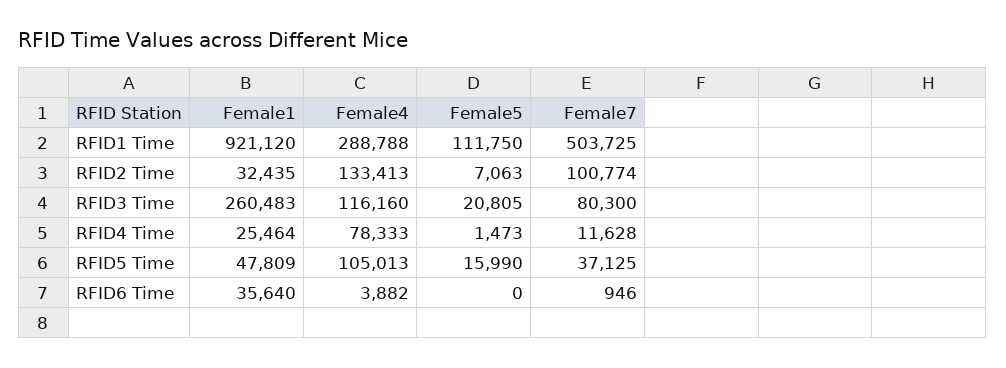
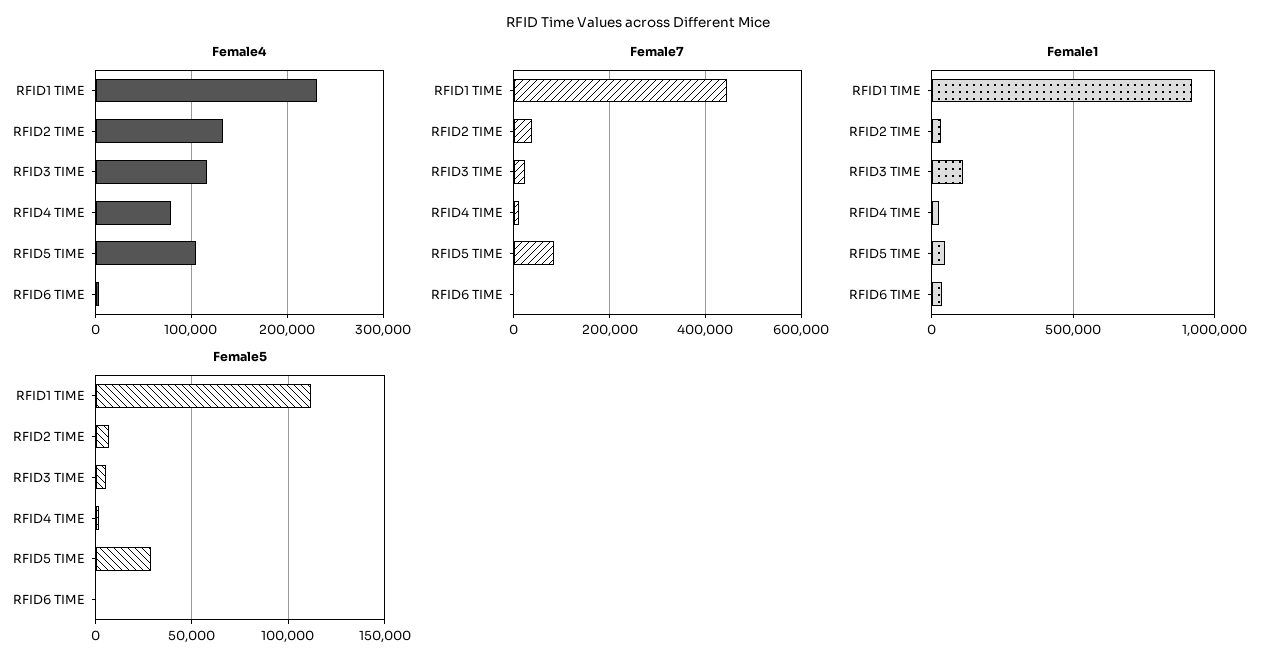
Female4, RFID1 Time: 288788 -> 230000
Female7, RFID1 Time: 503725 -> 440000
Female7, RFID2 Time: 100774 -> 40000
Female1, RFID3 Time: 260483 -> 100000
Female5, RFID3 Time: 20805 -> 5000
Female7, RFID3 Time: 80300 -> 20000
Female5, RFID5 Time: 15990 -> 30000
Female7, RFID5 Time: 37125 -> 80000

